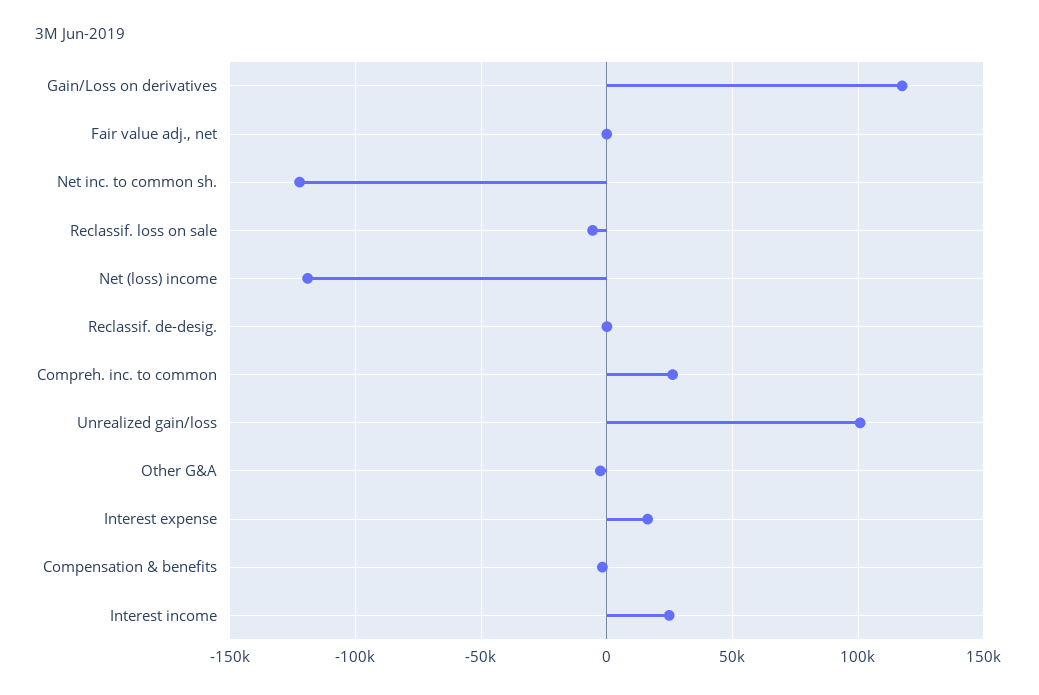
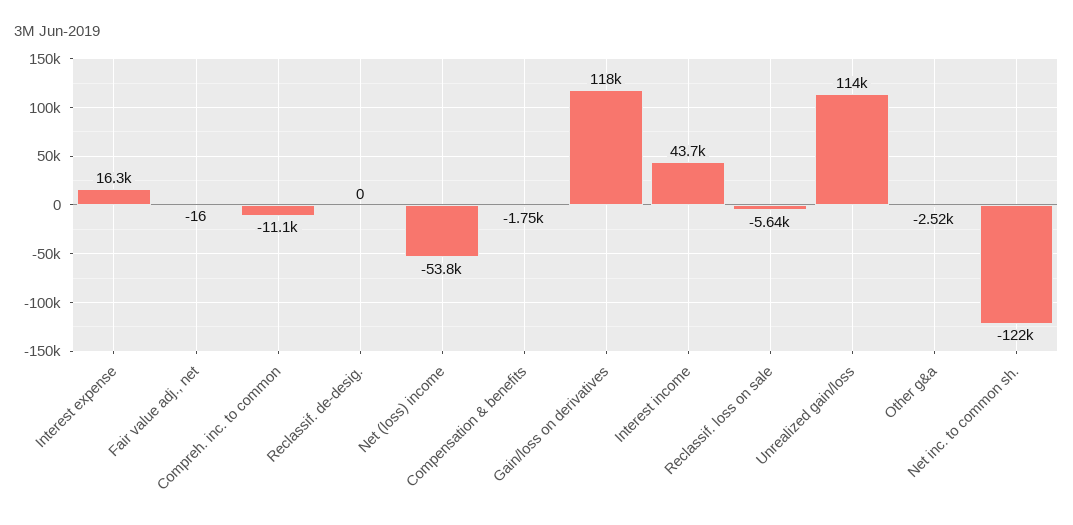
Net (loss) income: -120000 -> -53800
Compreh. inc. to common: 25000 -> -11100
Unrealized gain/loss: 100000 -> 114000
Interest income: 25000 -> 43700

